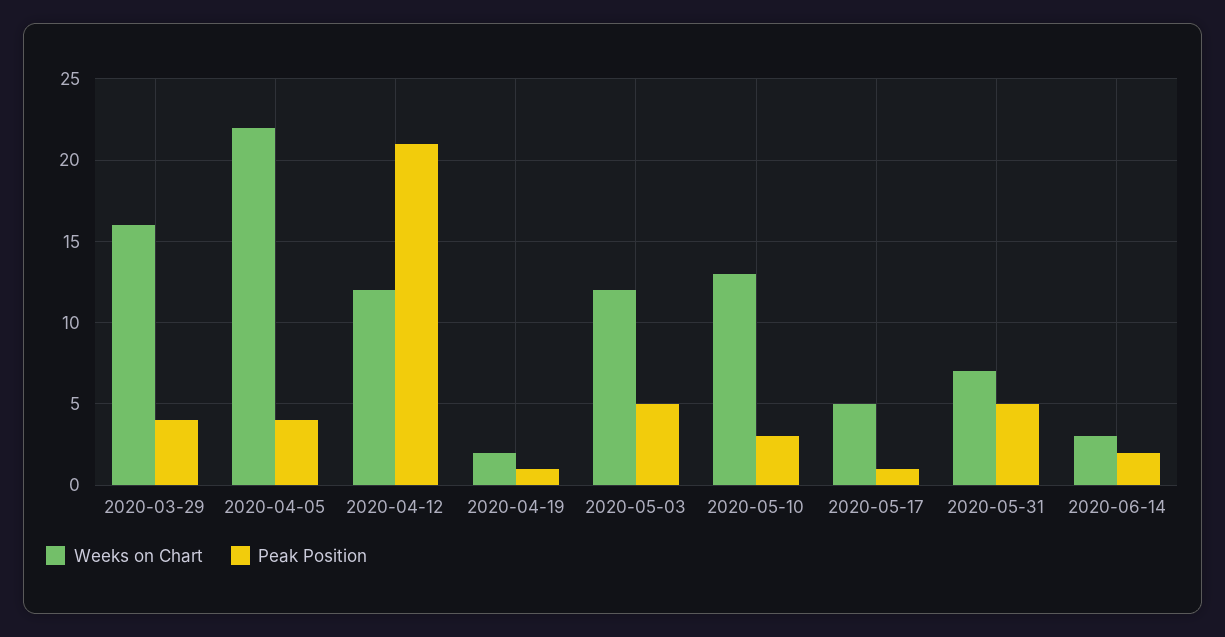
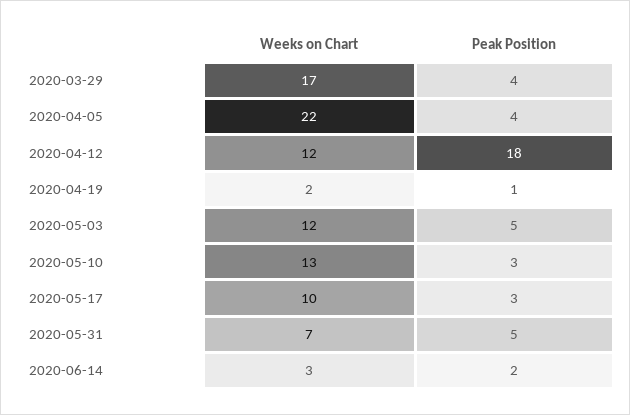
Weeks on Chart, 2020-03-29: 16 -> 17
Peak Position, 2020-04-12: 21 -> 18
Weeks on Chart, 2020-05-17: 5 -> 10
Peak Position, 2020-05-17: 1 -> 3

